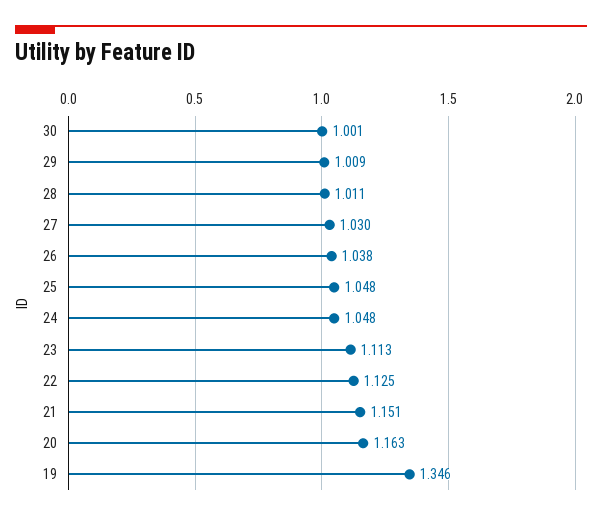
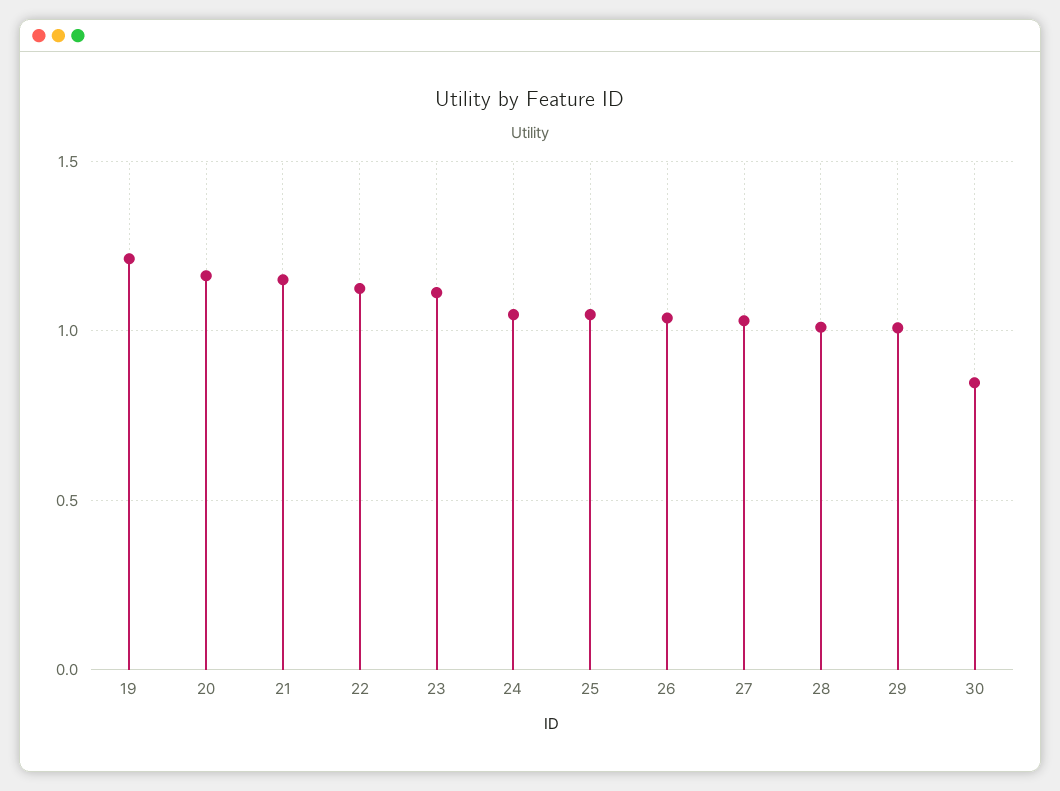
30: 1.001 -> 0.85
19: 1.346 -> 1.2

